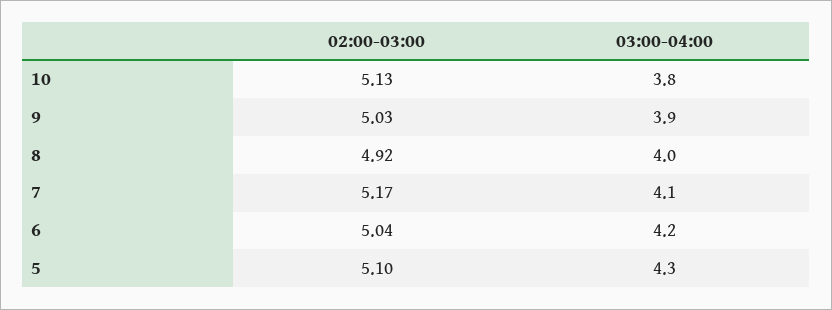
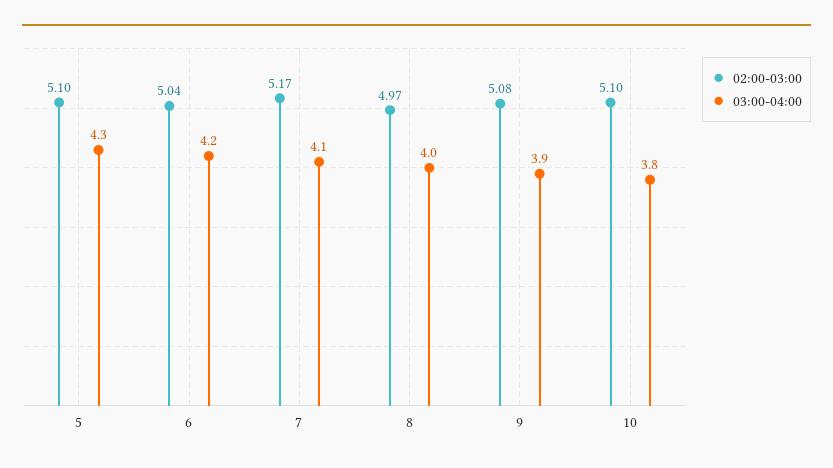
02:00-03:00, 10: 5.13 -> 5.1
02:00-03:00, 9: 5.03 -> 5.08
02:00-03:00, 8: 4.92 -> 4.97

